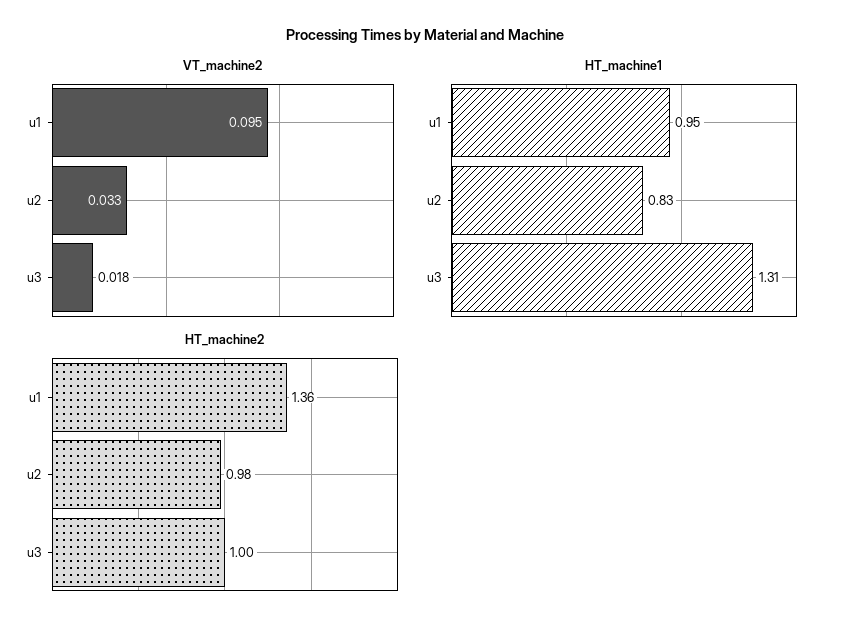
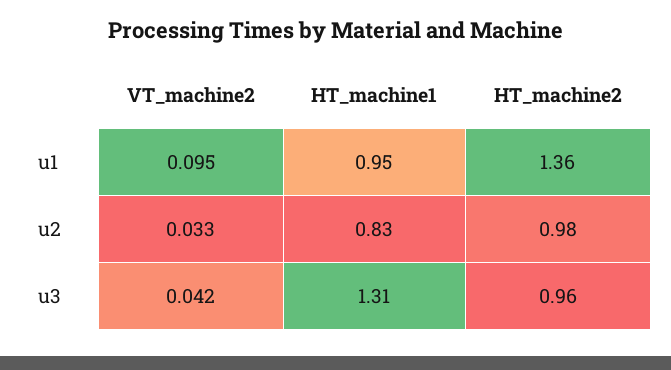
VT_machine2, u3: 0.018 -> 0.042
HT_machine2, u3: 1 -> 0.96

